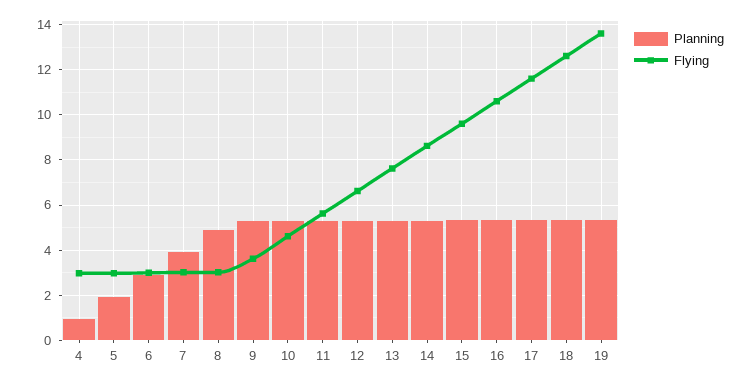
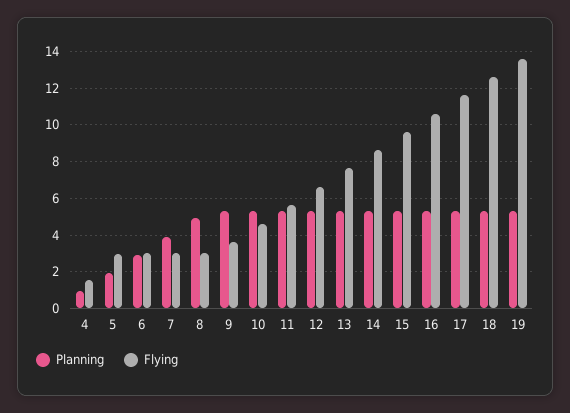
Flying, 4: 3 -> 1.5

